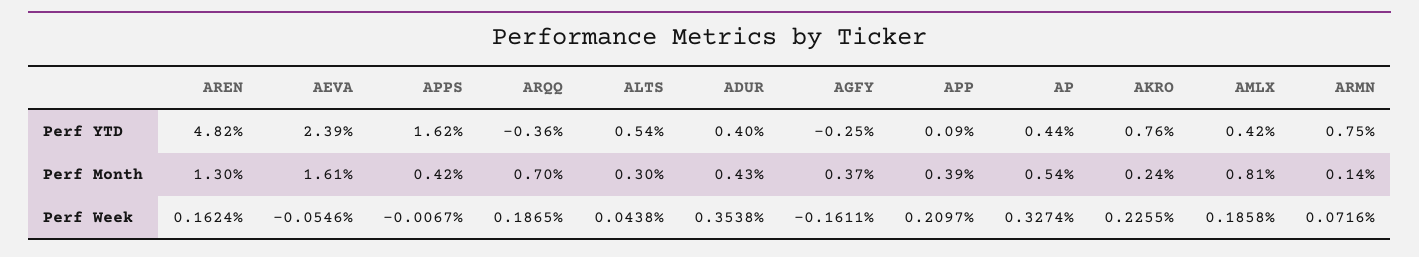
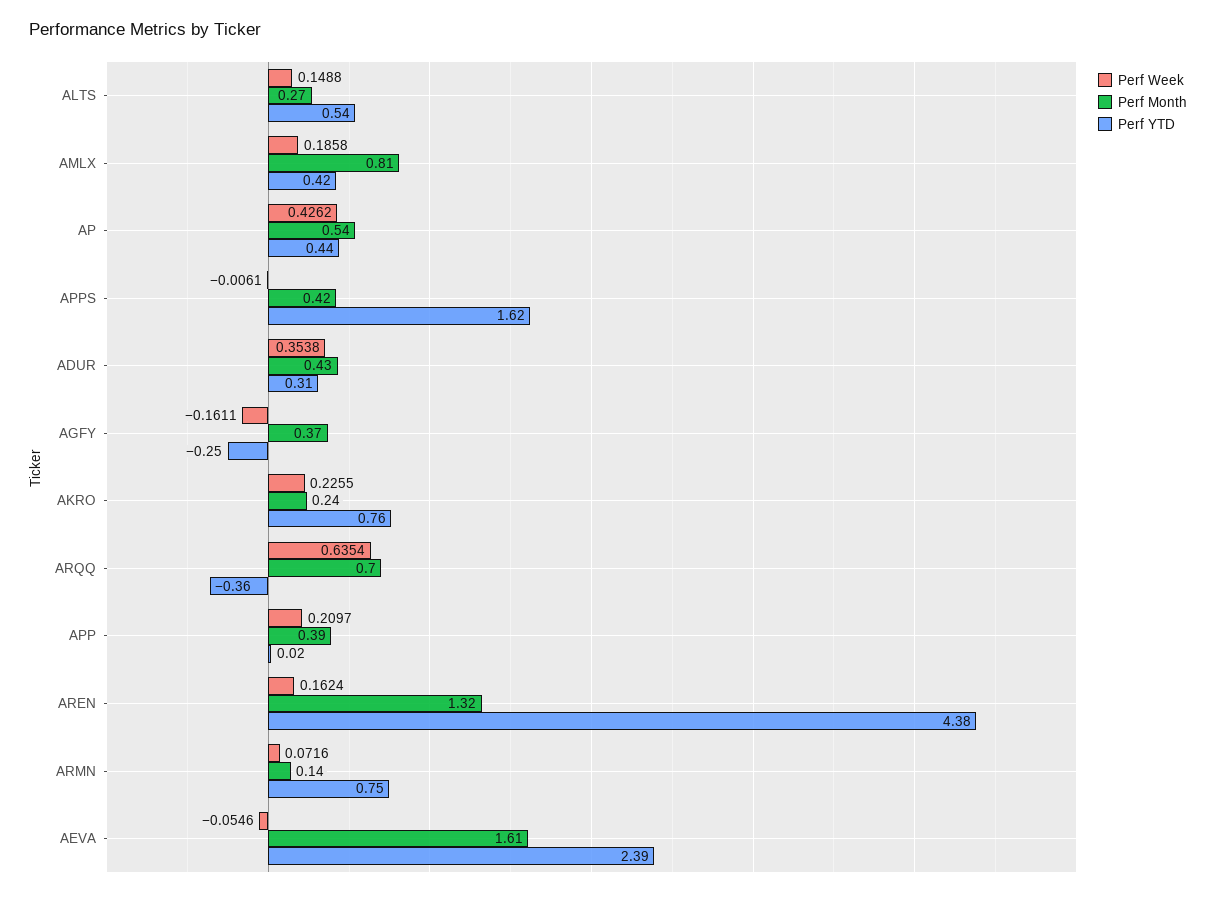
Perf YTD, AREN: 4.82 -> 4.38
Perf YTD, ADUR: 0.4 -> 0.31
Perf YTD, APP: 0.09 -> 0.02
Perf Month, AREN: 1.3 -> 1.32
Perf Month, ALTS: 0.3 -> 0.27
Perf Week, APPS: -0.0067 -> -0.0061
Perf Week, ARQQ: 0.1865 -> 0.6354
Perf Week, ALTS: 0.0438 -> 0.1488
Perf Week, AP: 0.3274 -> 0.4262

